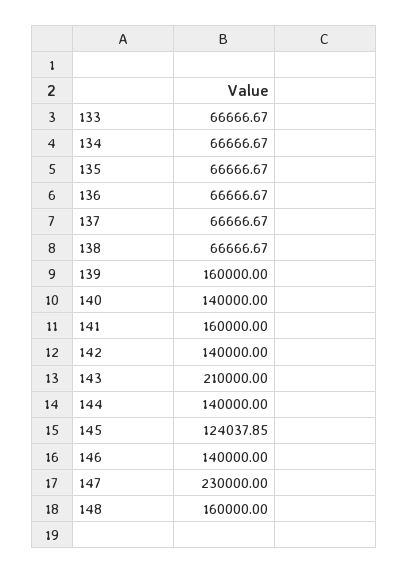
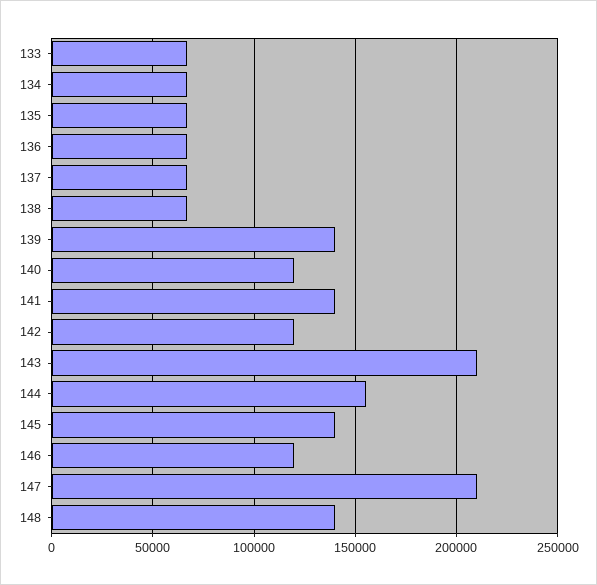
139: 160000 -> 140000
140: 140000 -> 120000
141: 160000 -> 140000
142: 140000 -> 120000
144: 140000 -> 155000
145: 124037.85 -> 140000
146: 140000 -> 120000
147: 230000 -> 210000
148: 160000 -> 140000

